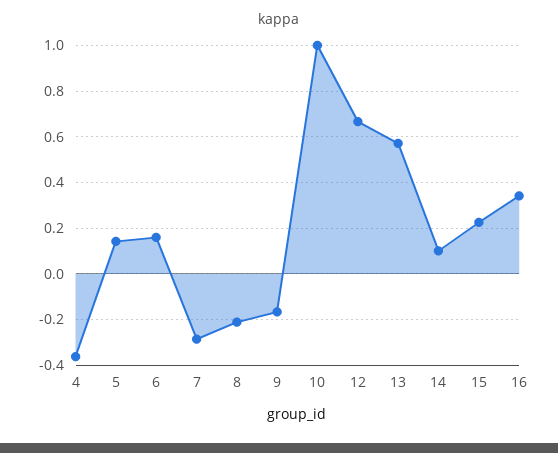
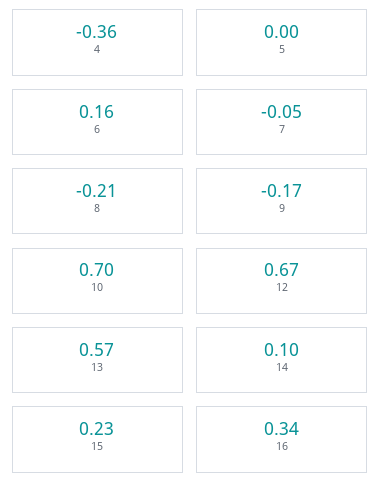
5: 0.15 -> 0
7: -0.3 -> -0.05
10: 1 -> 0.7

